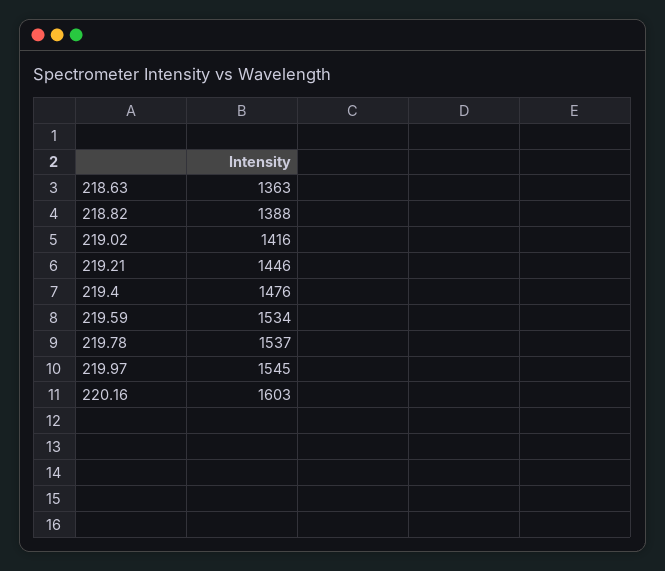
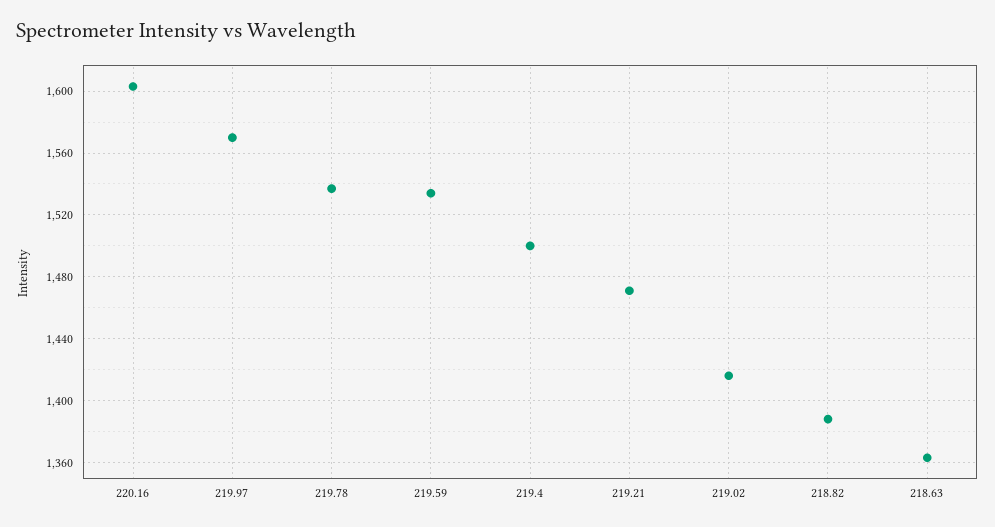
219.21: 1446 -> 1470
219.4: 1476 -> 1500
219.97: 1545 -> 1570

